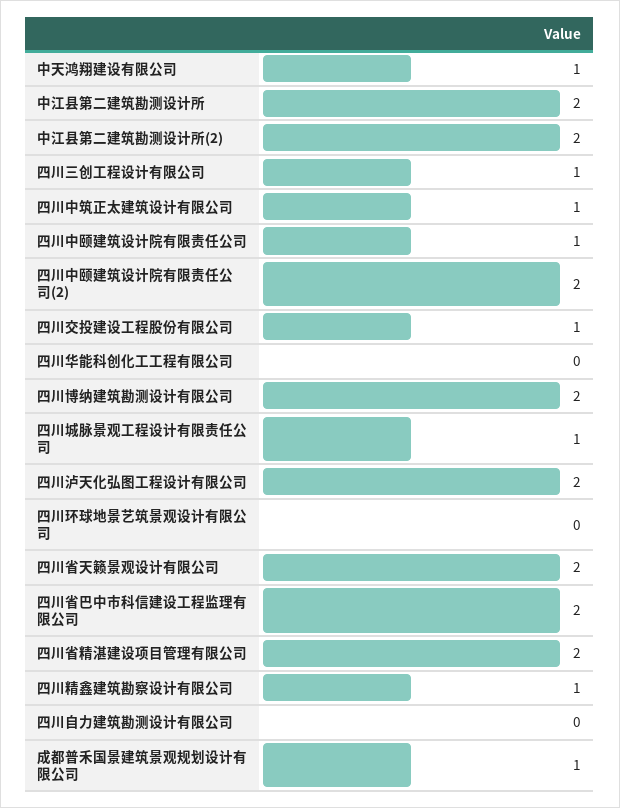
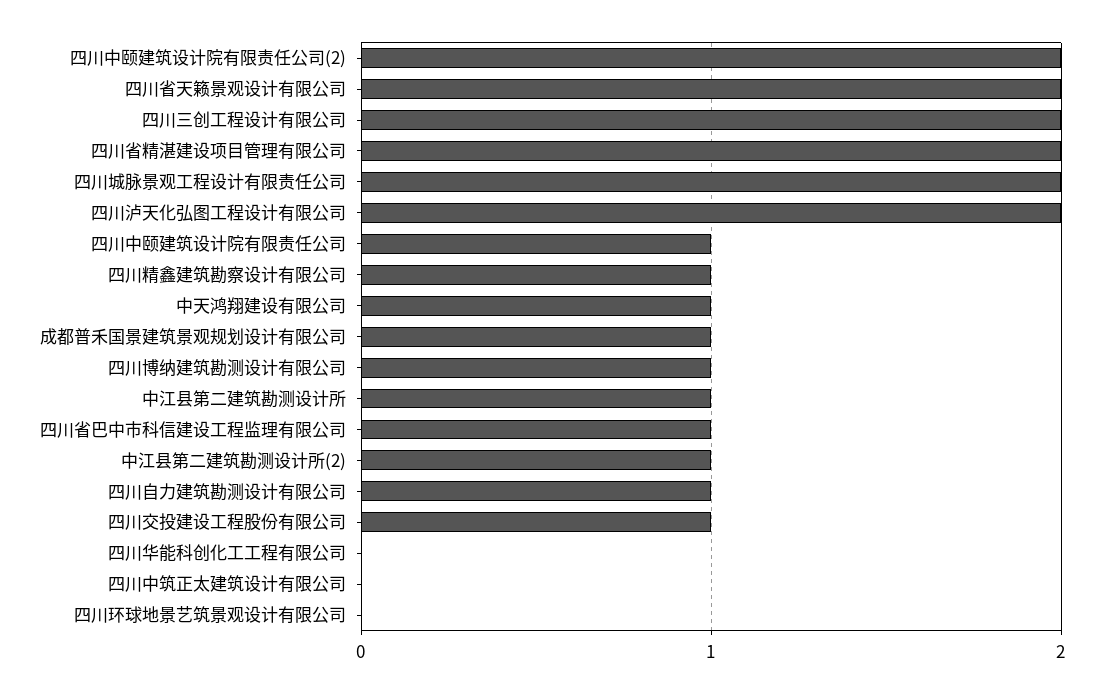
中江县第二建筑勘测设计所: 2 -> 1
中江县第二建筑勘测设计所(2): 2 -> 1
四川三创工程设计有限公司: 1 -> 2
四川中筑正太建筑设计有限公司: 1 -> 0
四川博纳建筑勘测设计有限公司: 2 -> 1
四川城脉景观工程设计有限责任公司: 1 -> 2
四川省巴中市科信建设工程监理有限公司: 2 -> 1
四川自力建筑勘测设计有限公司: 0 -> 1

